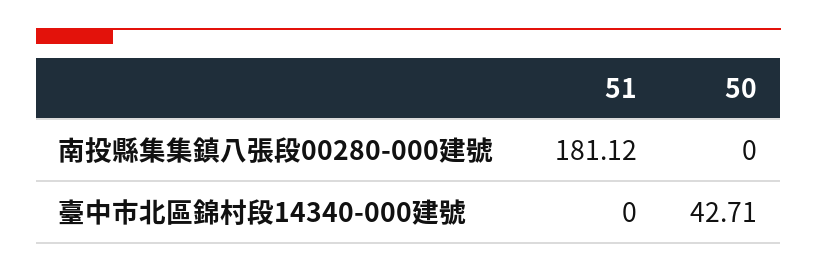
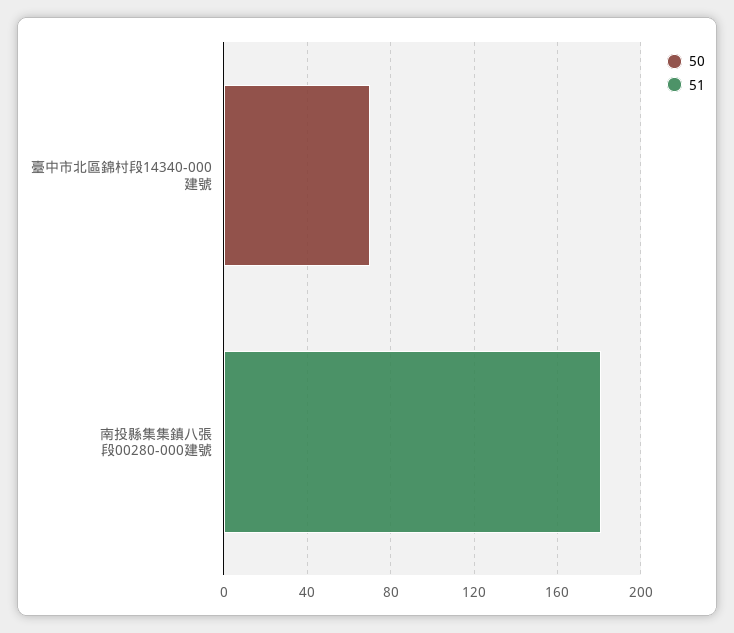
50, 臺中市北區錦村段14340-000建號: 42.71 -> 70

